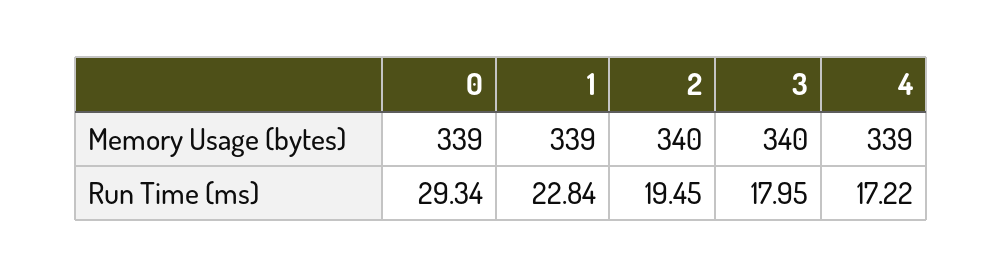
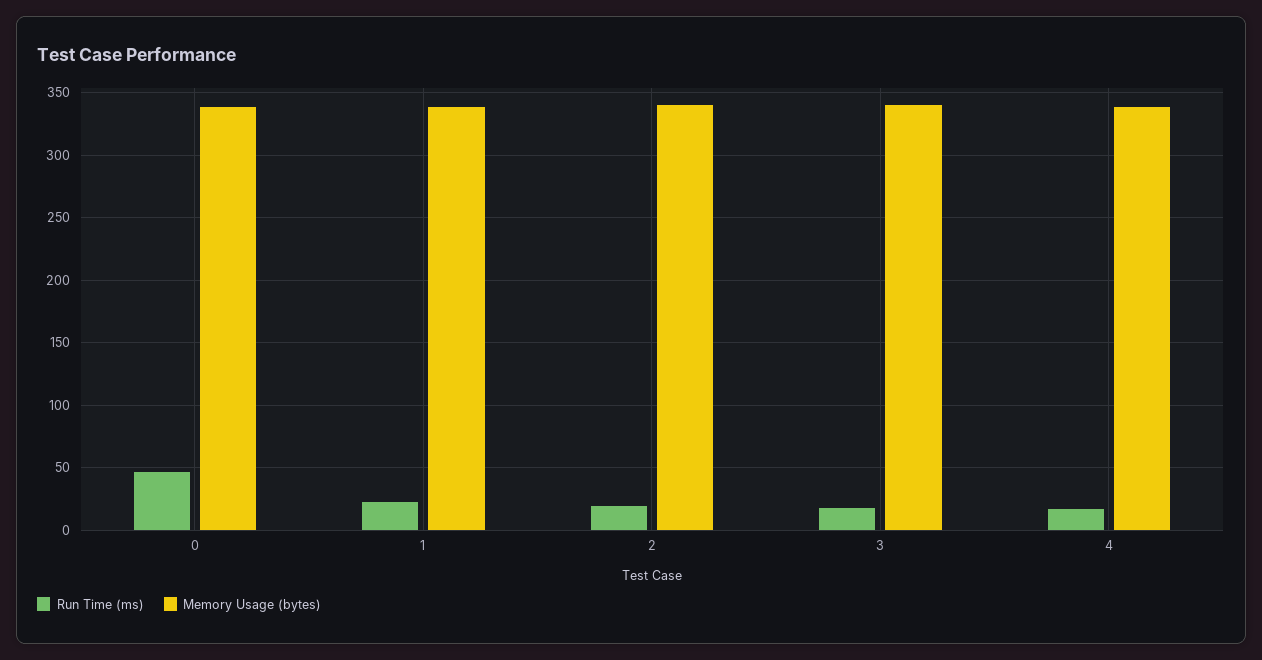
Run Time (ms), 0: 29.34 -> 45

